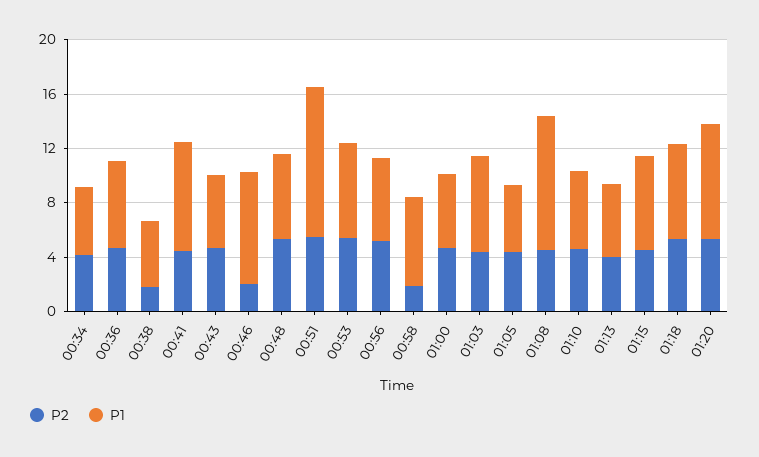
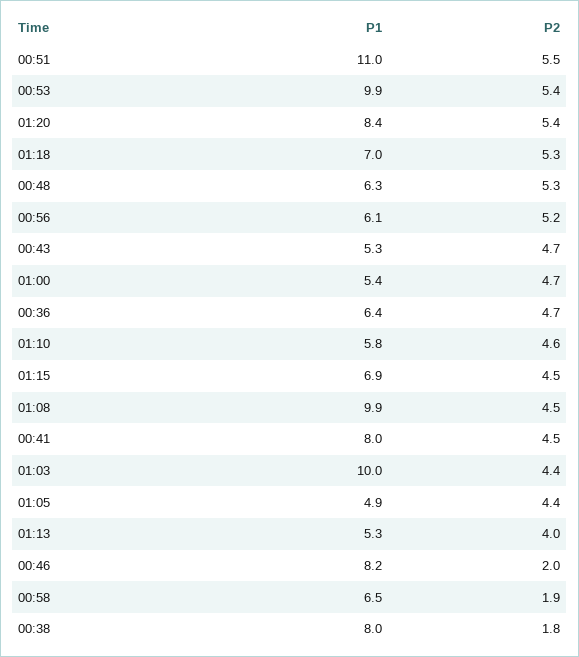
P2, 00:34: 4 -> none
P1, 00:34: 5 -> none
P1, 00:38: 5 -> 8
P1, 00:53: 7 -> 9.9
P1, 01:03: 7 -> 10

